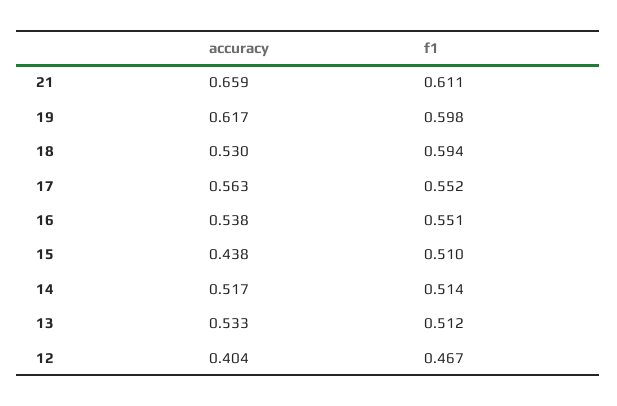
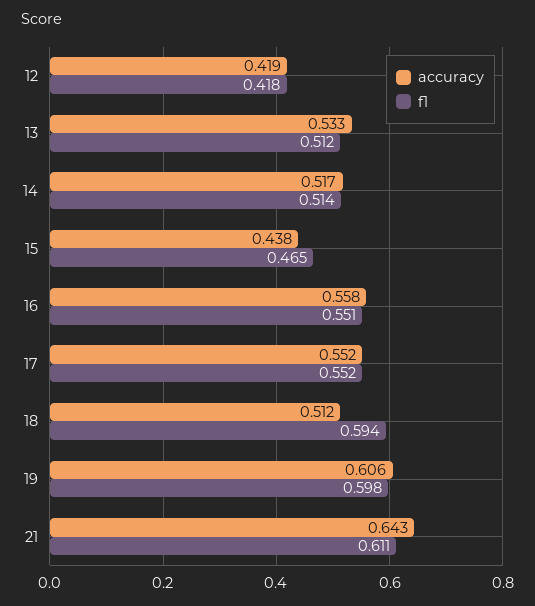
accuracy, 21: 0.659 -> 0.643
accuracy, 19: 0.617 -> 0.606
accuracy, 18: 0.53 -> 0.512
accuracy, 17: 0.563 -> 0.552
accuracy, 16: 0.538 -> 0.558
f1, 15: 0.51 -> 0.465
accuracy, 12: 0.404 -> 0.419
f1, 12: 0.467 -> 0.418

